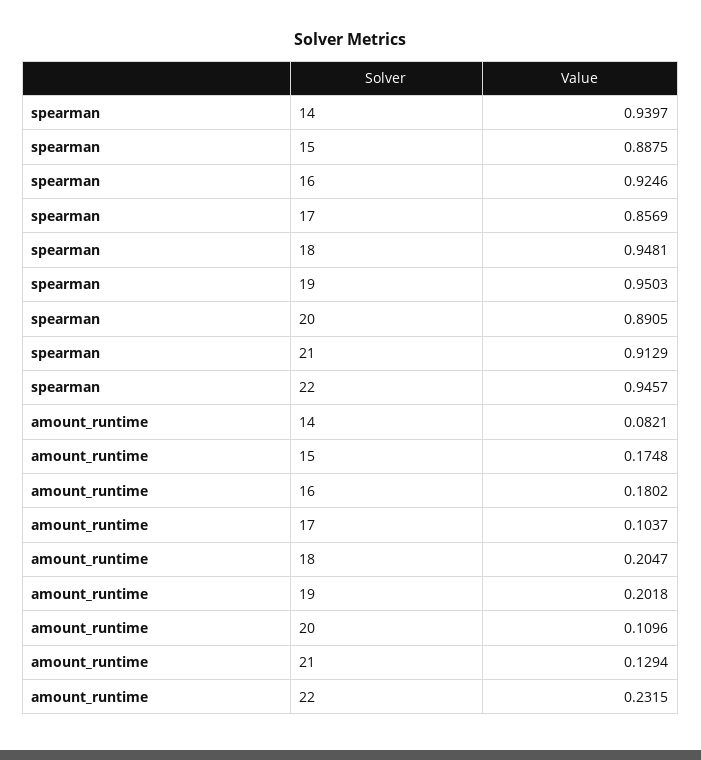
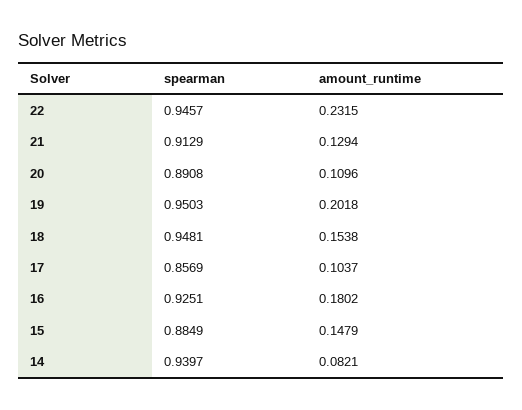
spearman, 15: 0.8875 -> 0.8849
spearman, 16: 0.9246 -> 0.9251
spearman, 20: 0.8905 -> 0.8908
amount_runtime, 15: 0.1748 -> 0.1479
amount_runtime, 18: 0.2047 -> 0.1538

